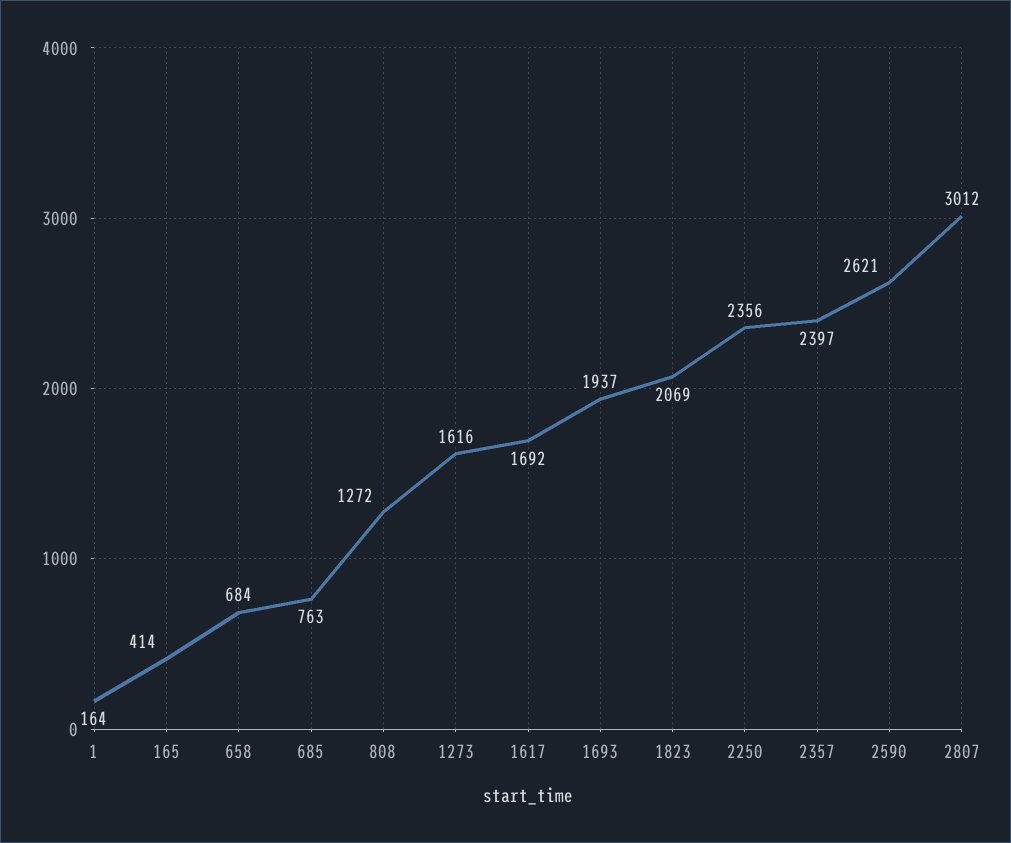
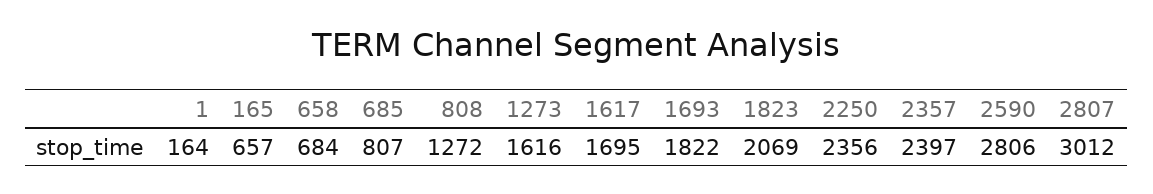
165: 414 -> 657
685: 763 -> 807
1617: 1692 -> 1695
1693: 1937 -> 1822
2590: 2621 -> 2806

